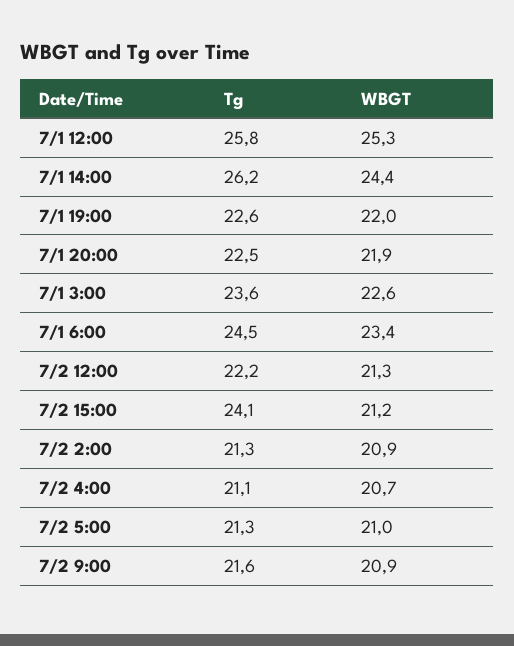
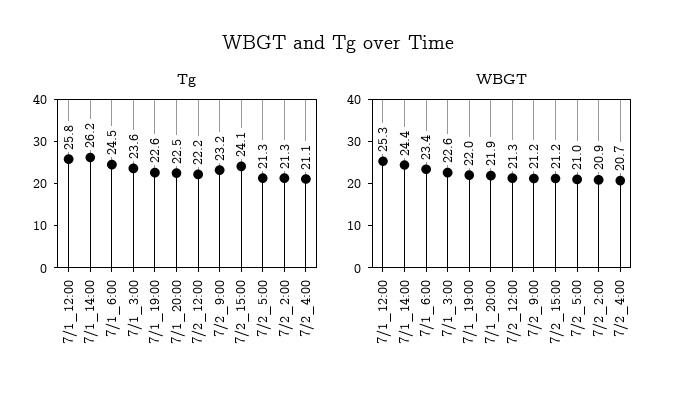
Tg, 7/2 9:00: 21.6 -> 23.2
WBGT, 7/2 9:00: 20.9 -> 21.2

